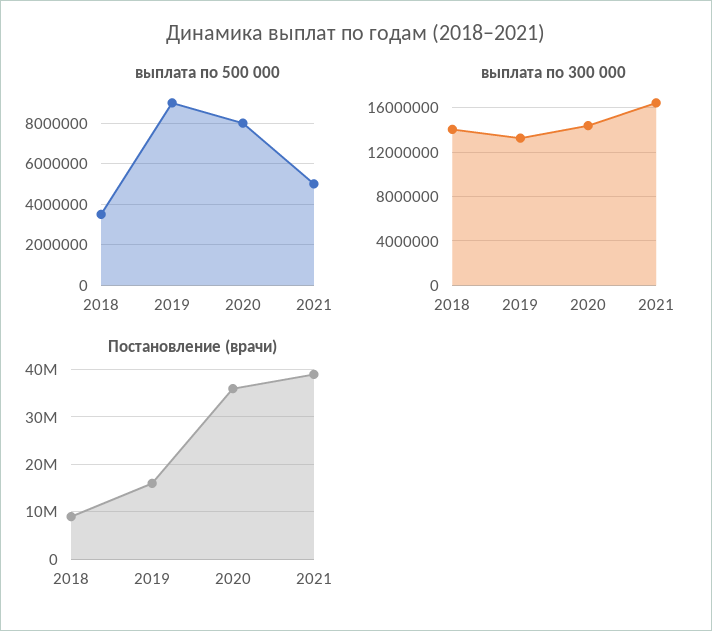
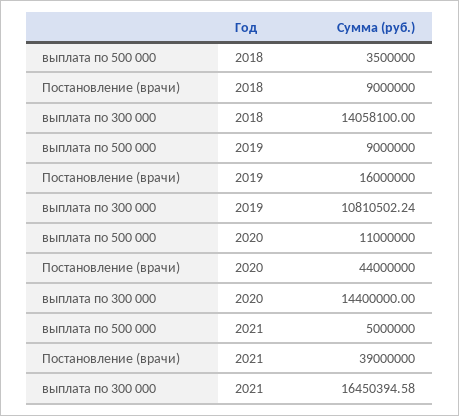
выплата по 500 000, 2020: 8000000 -> 11000000
выплата по 300 000, 2019: 13000000 -> 10810502.24
Постановление (врачи), 2020: 36000000 -> 44000000

